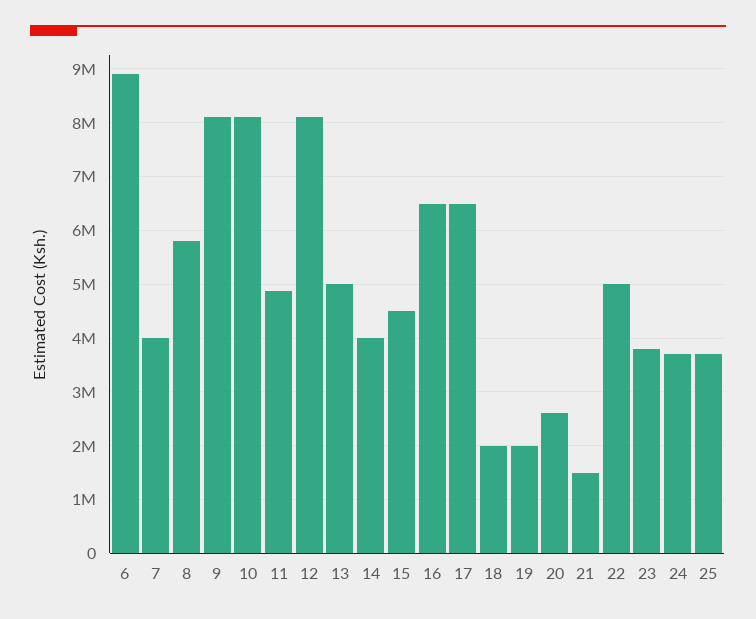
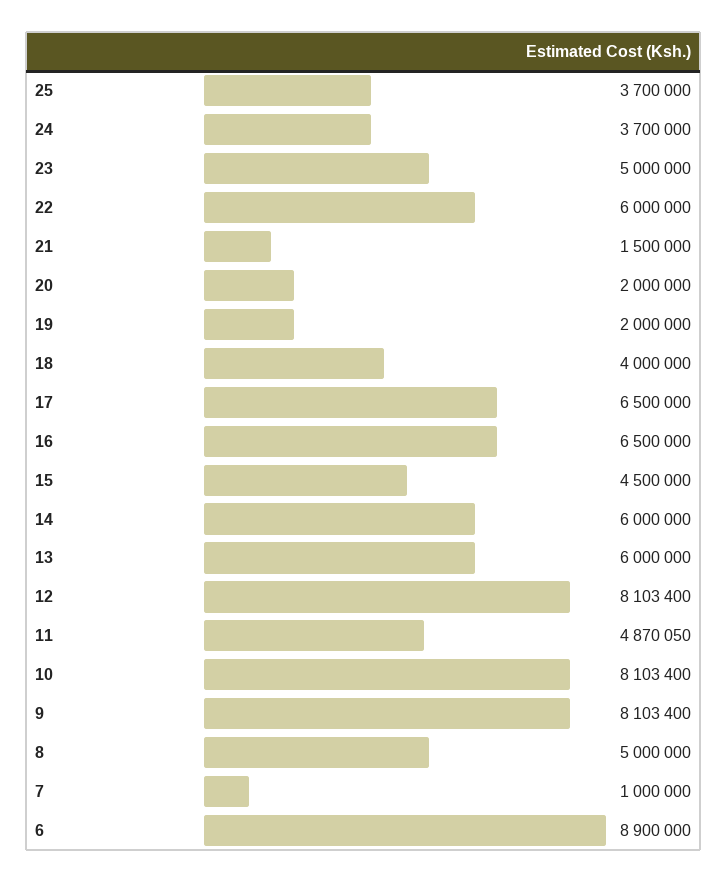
7: 4000000 -> 1000000
8: 5800000 -> 5000000
13: 5000000 -> 6000000
14: 4000000 -> 6000000
18: 2000000 -> 4000000
20: 2600000 -> 2000000
22: 5000000 -> 6000000
23: 3800000 -> 5000000

